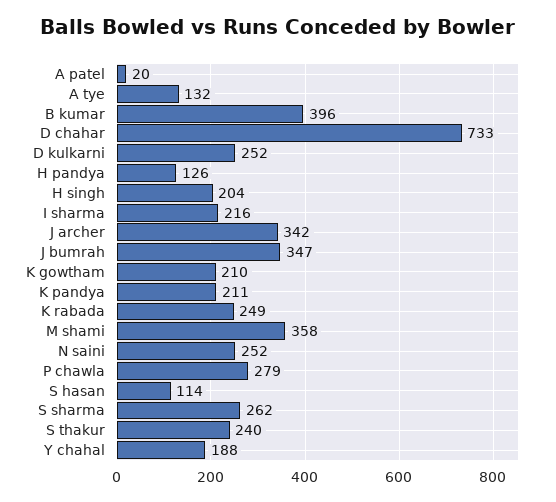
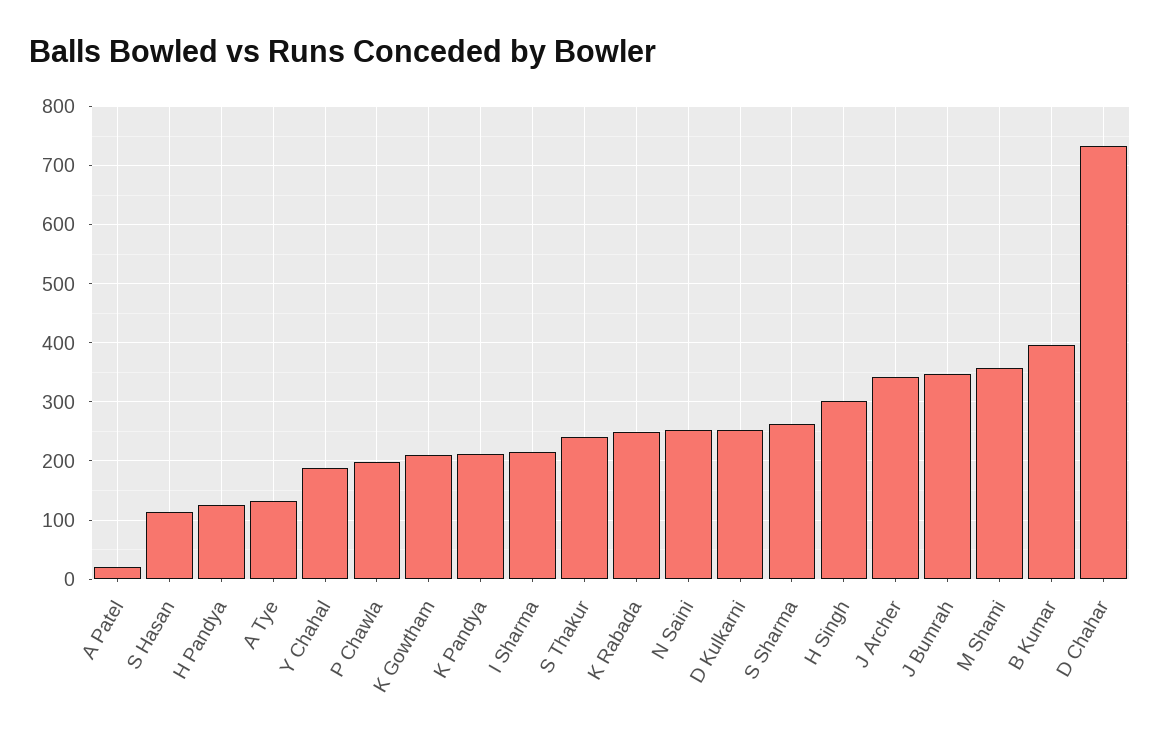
H singh: 204 -> 300
P chawla: 279 -> 200

